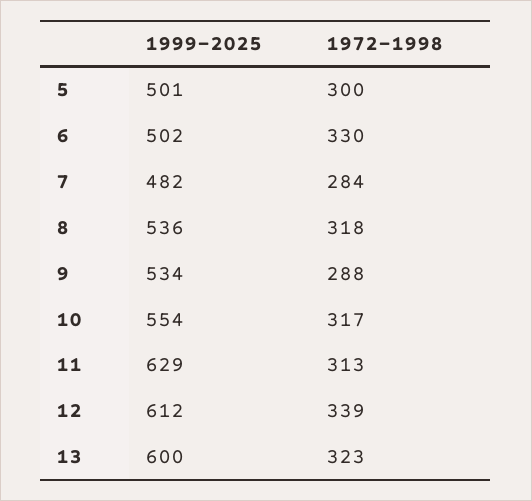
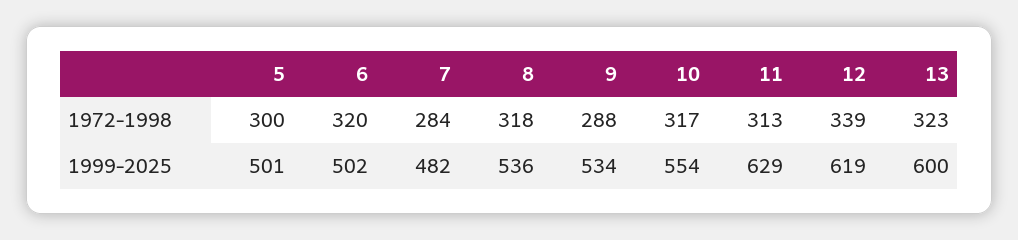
1972-1998, 6: 330 -> 320
1999-2025, 12: 612 -> 619

